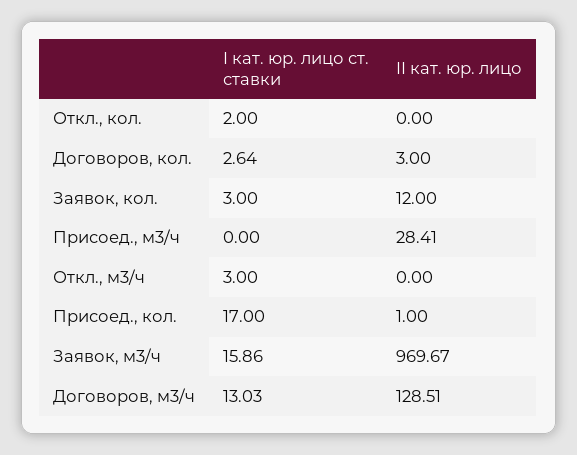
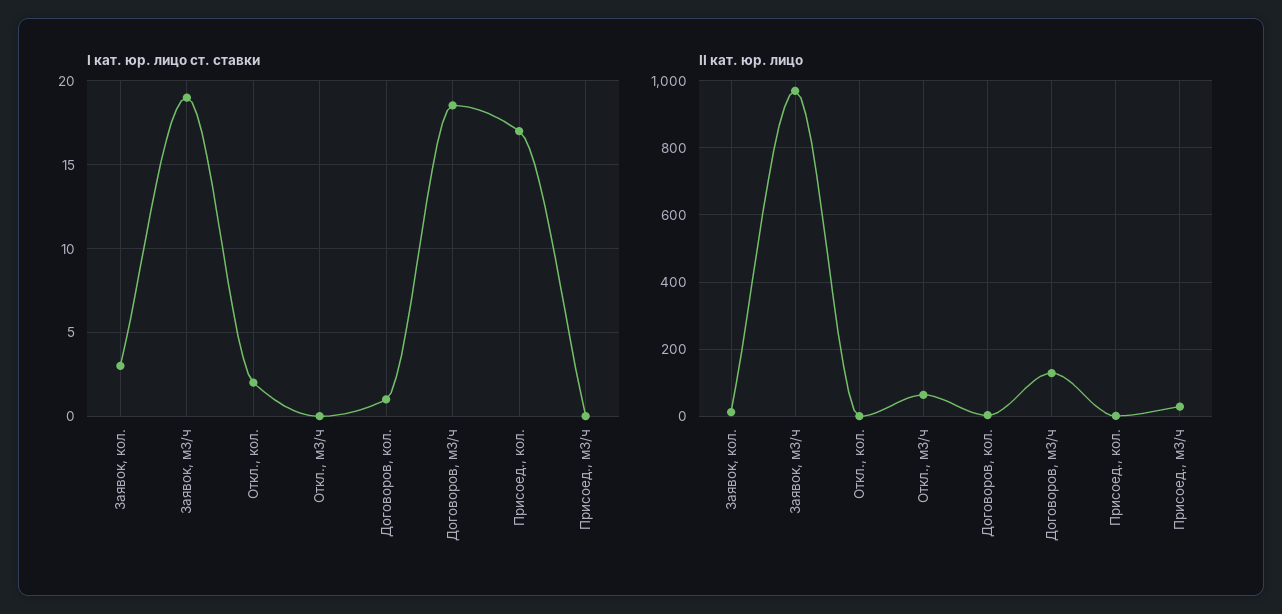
I кат. юр. лицо ст. ставки, Договоров, кол.: 2.64 -> 1
I кат. юр. лицо ст. ставки, Откл., м3/ч: 3 -> 0
II кат. юр. лицо, Откл., м3/ч: 0 -> 60
I кат. юр. лицо ст. ставки, Заявок, м3/ч: 15.86 -> 19
I кат. юр. лицо ст. ставки, Договоров, м3/ч: 13.03 -> 18.5

